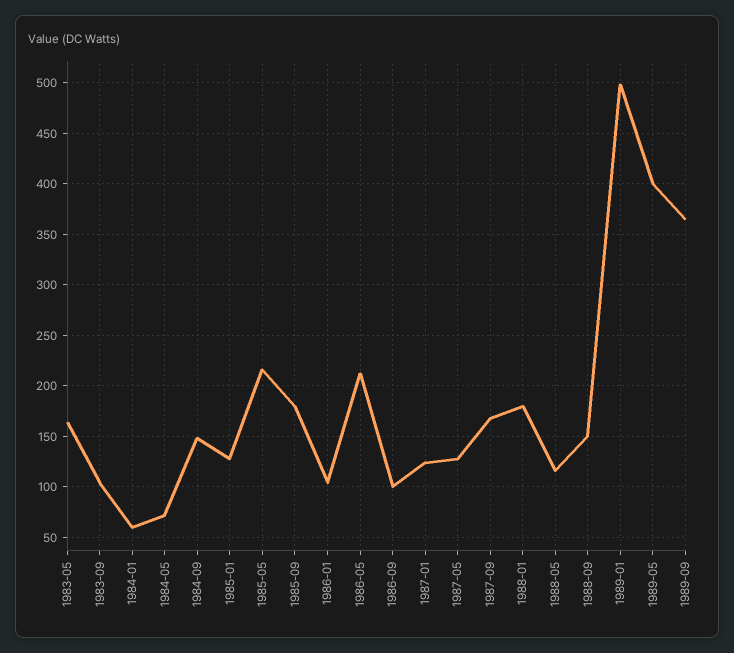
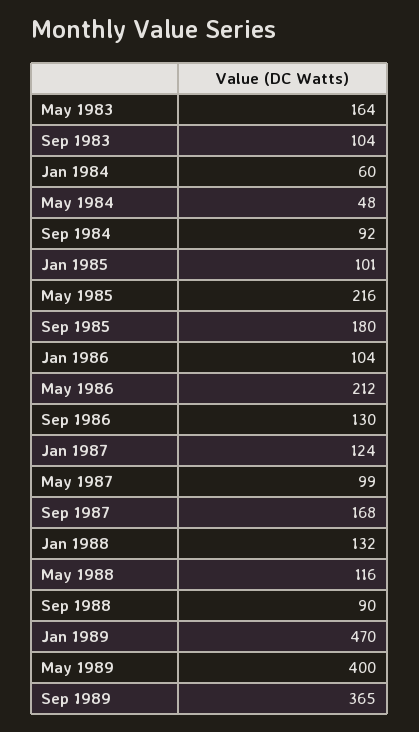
1984-05: 70 -> 48
1984-09: 150 -> 92
1985-01: 130 -> 101
1986-09: 100 -> 130
1987-05: 130 -> 99
1988-01: 180 -> 132
1988-09: 150 -> 90
1989-01: 500 -> 470

